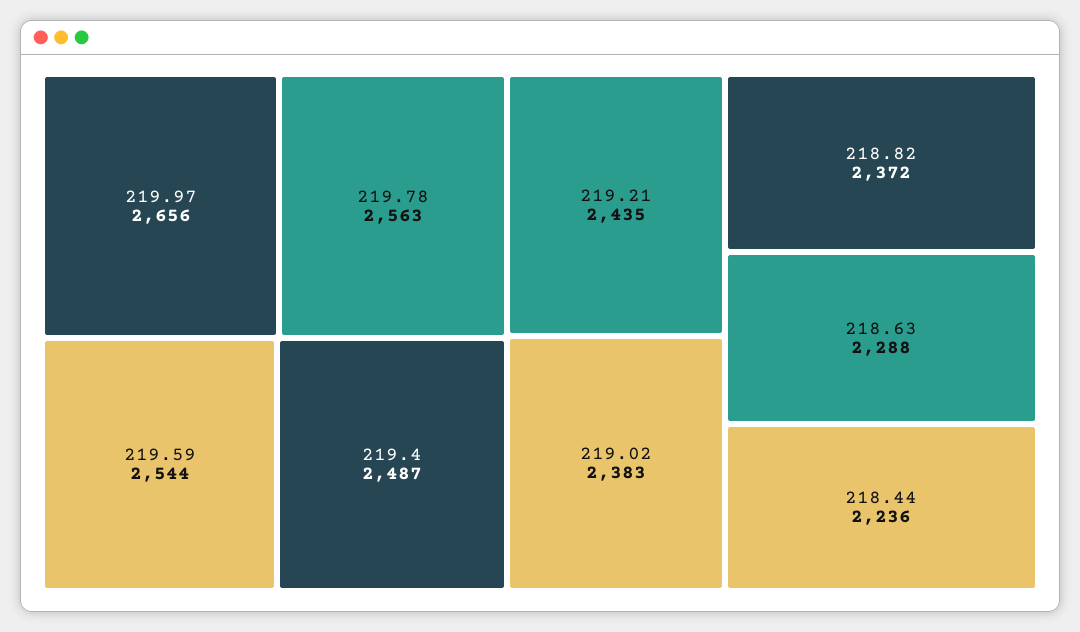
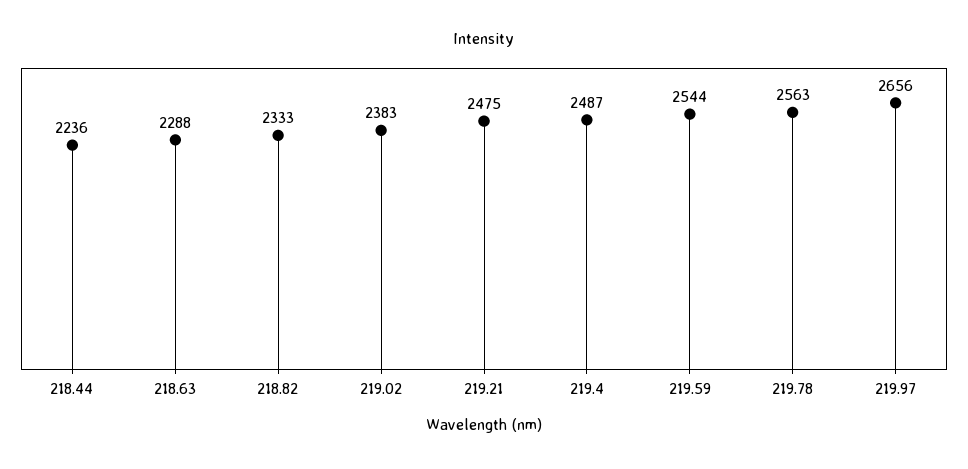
219.21: 2435 -> 2475
218.82: 2372 -> 2333

